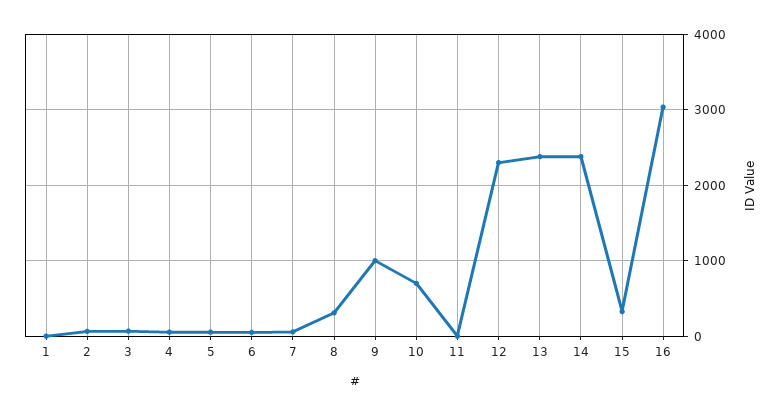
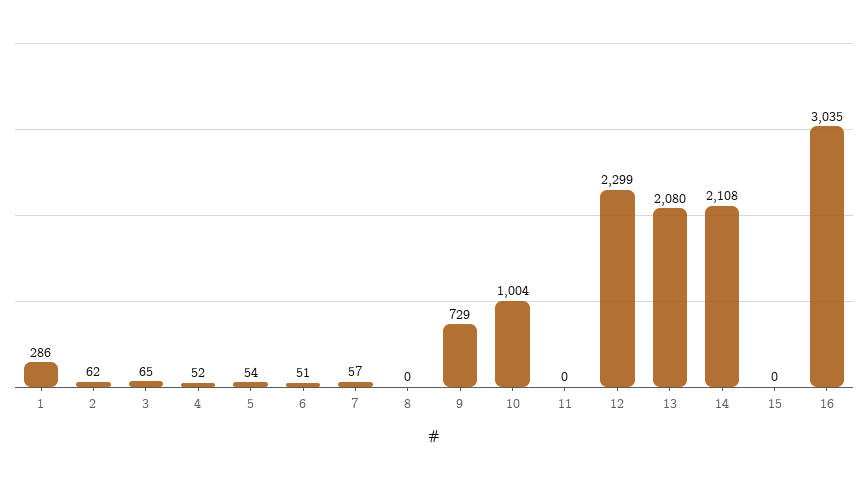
1: 0 -> 286
8: 300 -> 0
9: 1000 -> 729
10: 700 -> 1004
13: 2400 -> 2080
14: 2400 -> 2108
15: 300 -> 0

